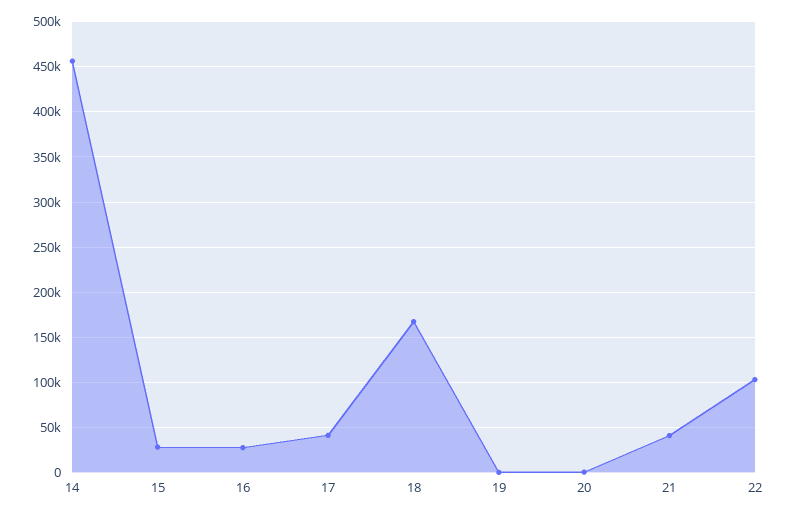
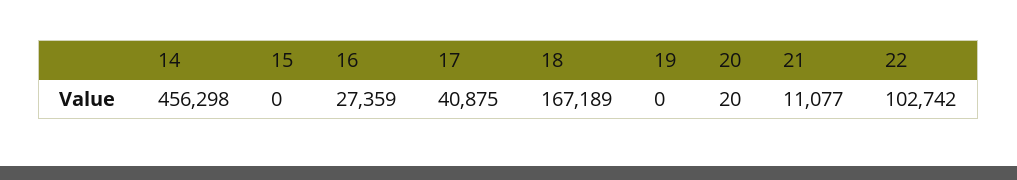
15: 30000 -> 0
21: 40000 -> 11077

